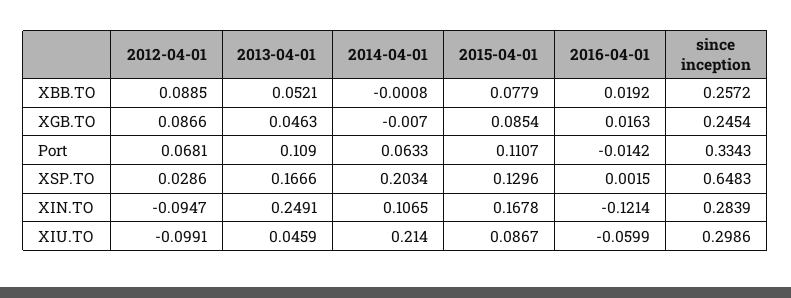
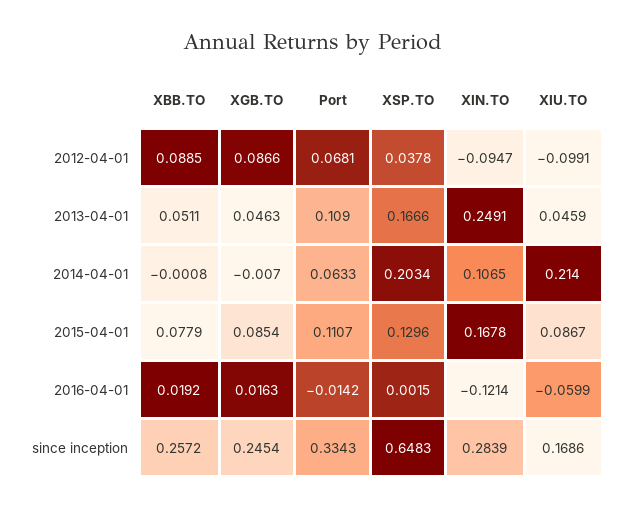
2013-04-01, XBB.TO: 0.0521 -> 0.0511
2012-04-01, XSP.TO: 0.0286 -> 0.0378
since inception, XIU.TO: 0.2986 -> 0.1686

